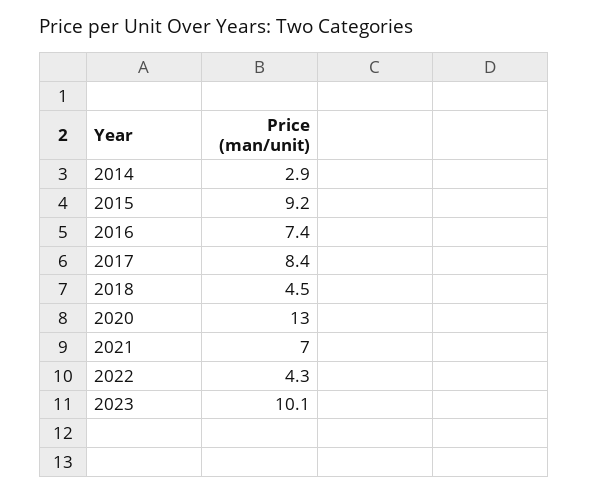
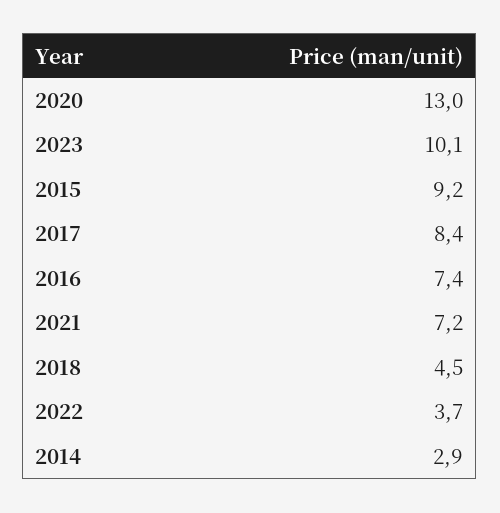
2021: 7 -> 7.2
2022: 4.3 -> 3.7

